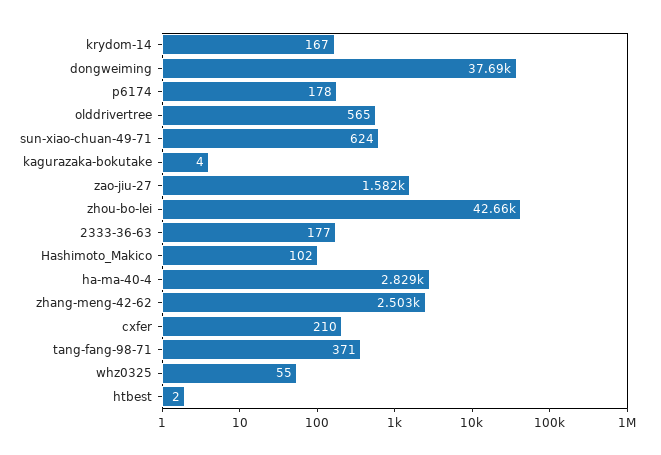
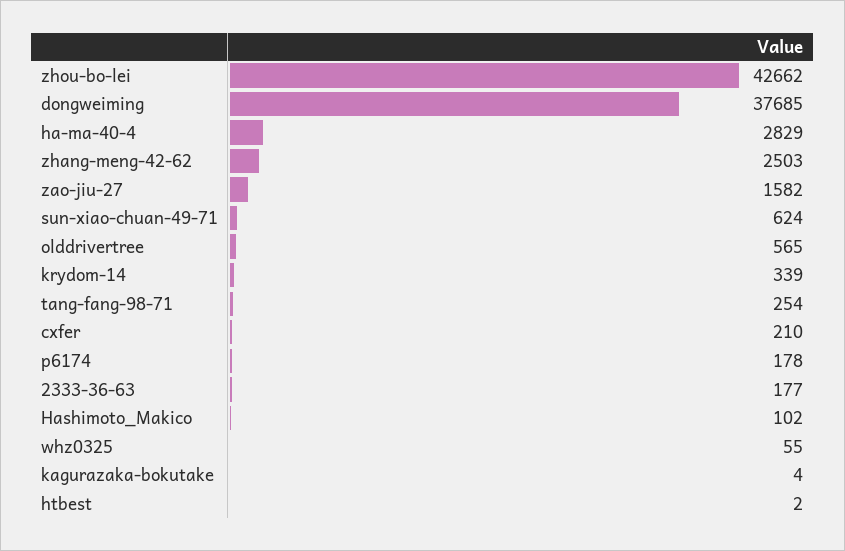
krydom-14: 167 -> 339
tang-fang-98-71: 371 -> 254

